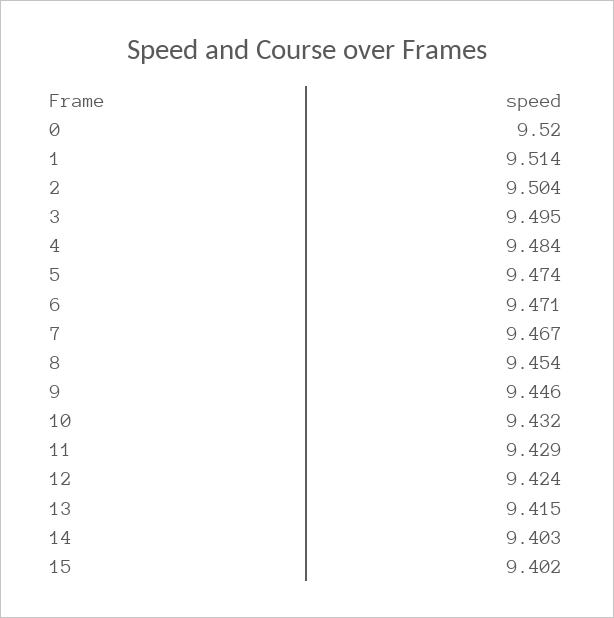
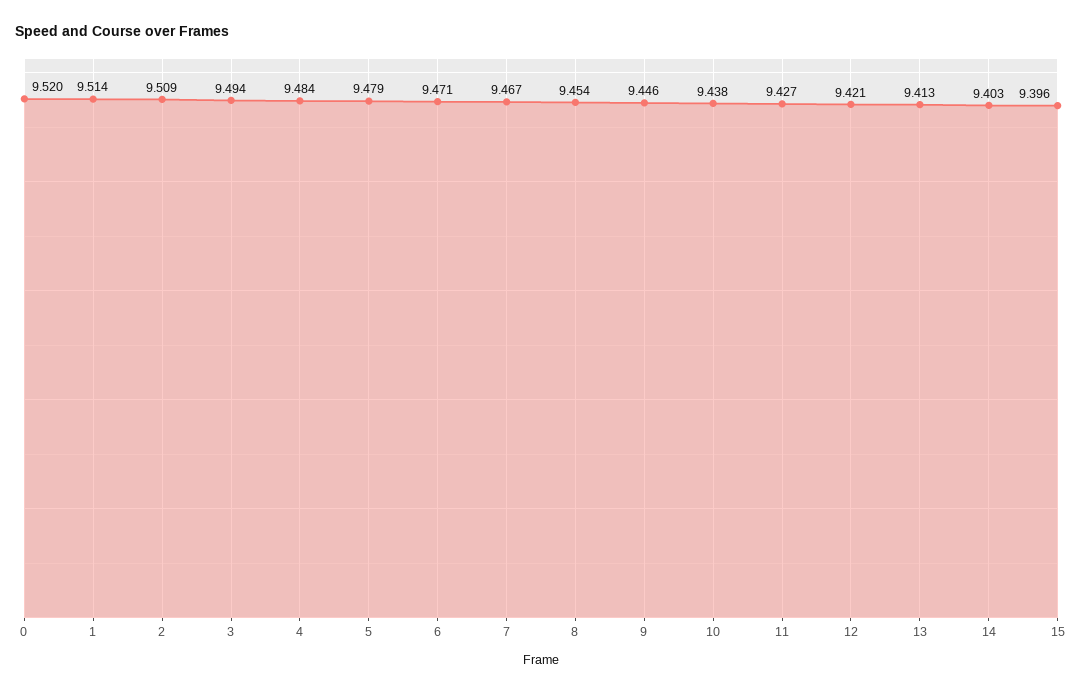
2: 9.504 -> 9.509
3: 9.495 -> 9.494
5: 9.474 -> 9.479
10: 9.432 -> 9.438
11: 9.429 -> 9.427
12: 9.424 -> 9.421
13: 9.415 -> 9.413
15: 9.402 -> 9.396

